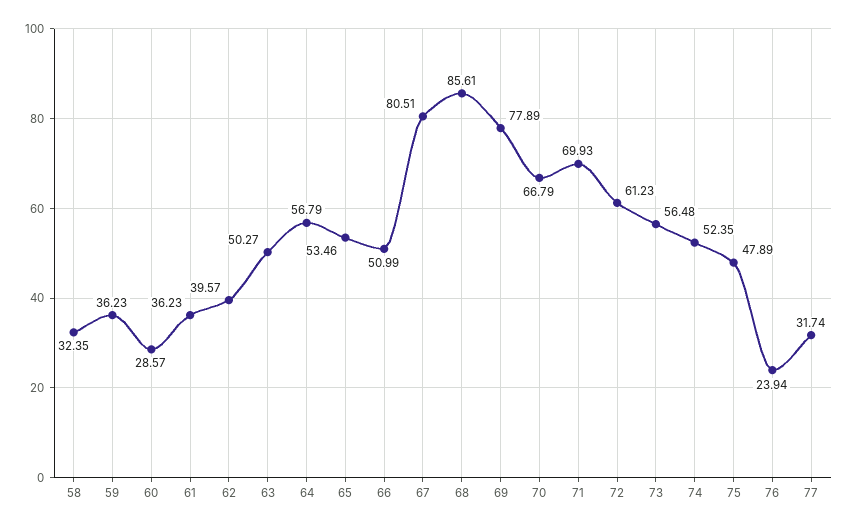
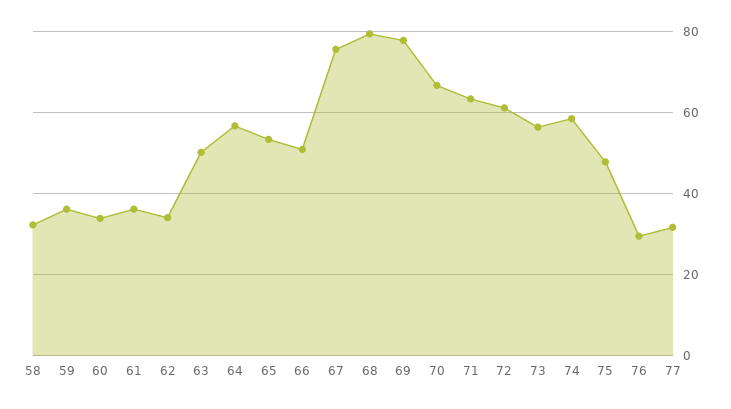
60: 28.57 -> 34
62: 39.57 -> 34
67: 80.51 -> 76
68: 85.61 -> 80
71: 69.93 -> 64
74: 52.35 -> 58
76: 23.94 -> 30

